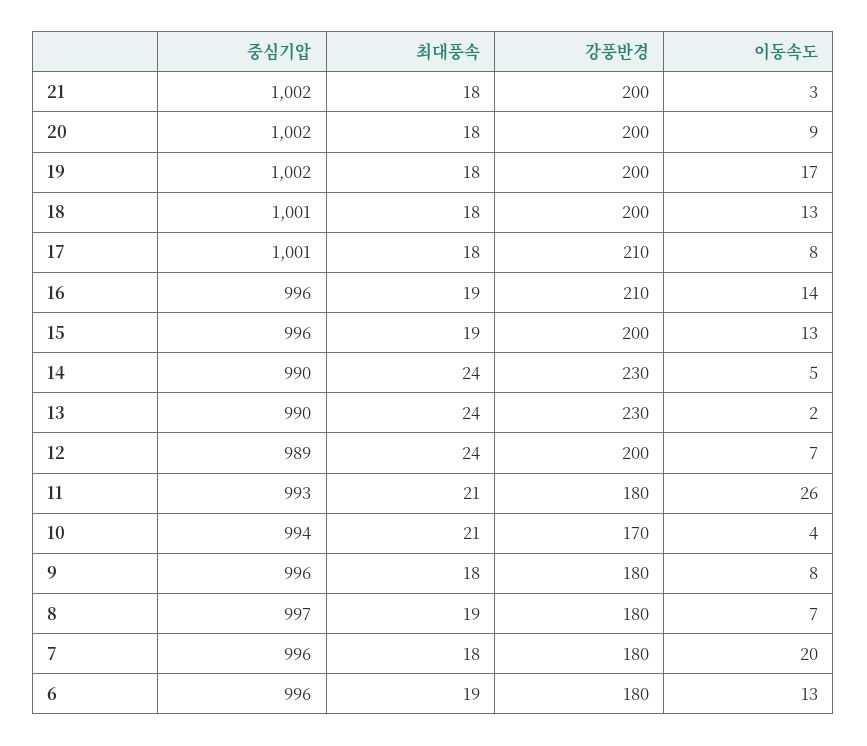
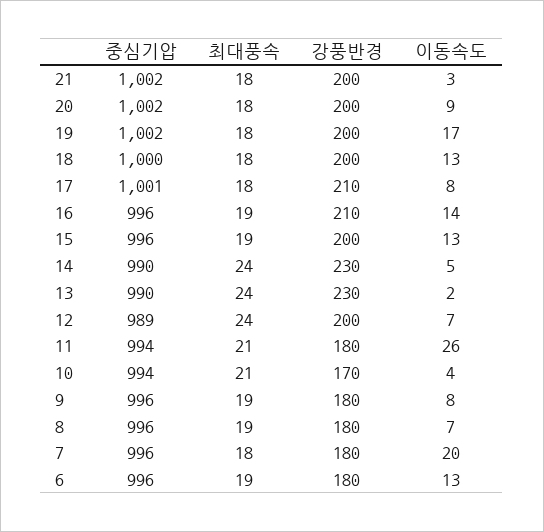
중심기압, 18: 1001 -> 1000
중심기압, 11: 993 -> 994
최대풍속, 9: 18 -> 19
중심기압, 8: 997 -> 996

